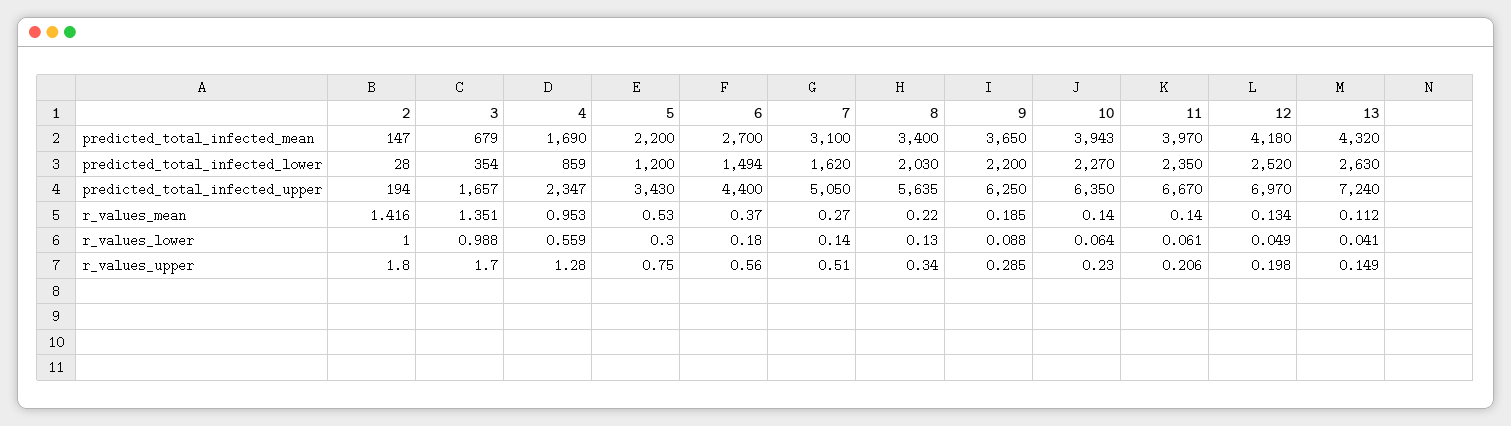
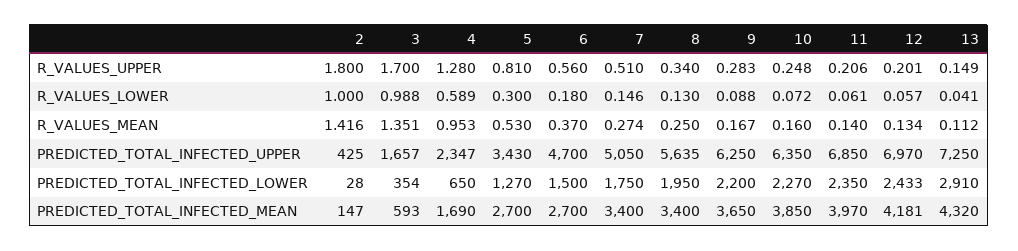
3, predicted_total_infected_mean: 679 -> 593
5, predicted_total_infected_mean: 2200 -> 2700
7, predicted_total_infected_mean: 3100 -> 3400
10, predicted_total_infected_mean: 3943 -> 3850
12, predicted_total_infected_mean: 4180 -> 4181
4, predicted_total_infected_lower: 859 -> 650
5, predicted_total_infected_lower: 1200 -> 1270
6, predicted_total_infected_lower: 1494 -> 1500
7, predicted_total_infected_lower: 1620 -> 1750
8, predicted_total_infected_lower: 2030 -> 1950
12, predicted_total_infected_lower: 2520 -> 2433
13, predicted_total_infected_lower: 2630 -> 2910
2, predicted_total_infected_upper: 194 -> 425
6, predicted_total_infected_upper: 4400 -> 4700
11, predicted_total_infected_upper: 6670 -> 6850
13, predicted_total_infected_upper: 7240 -> 7250
7, r_values_mean: 0.27 -> 0.274
8, r_values_mean: 0.22 -> 0.25
9, r_values_mean: 0.185 -> 0.167
10, r_values_mean: 0.14 -> 0.16
4, r_values_lower: 0.559 -> 0.589
7, r_values_lower: 0.14 -> 0.146
10, r_values_lower: 0.064 -> 0.072
12, r_values_lower: 0.049 -> 0.057
5, r_values_upper: 0.75 -> 0.81
9, r_values_upper: 0.285 -> 0.283
10, r_values_upper: 0.23 -> 0.248
12, r_values_upper: 0.198 -> 0.201

